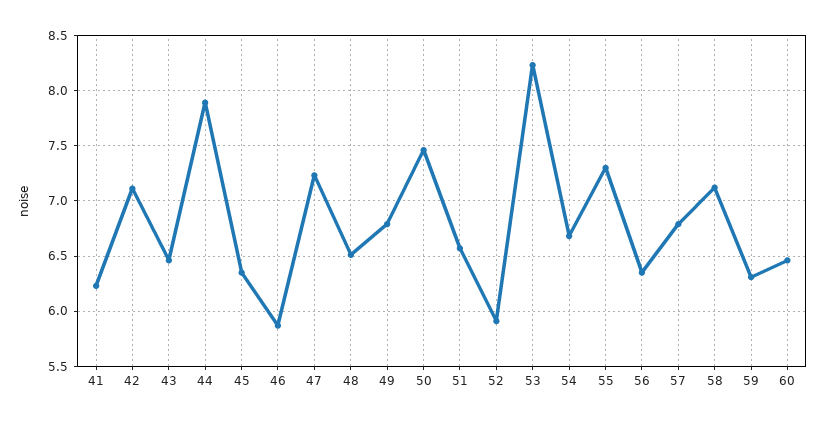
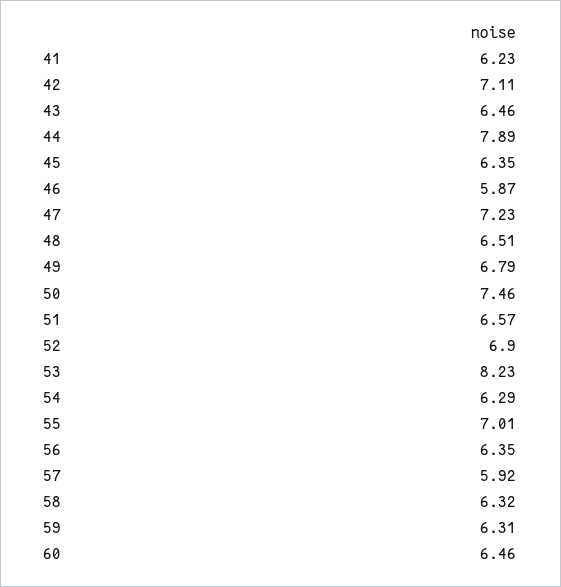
52: 5.9 -> 6.9
54: 6.7 -> 6.29
55: 7.3 -> 7.01
57: 6.8 -> 5.92
58: 7.1 -> 6.32

